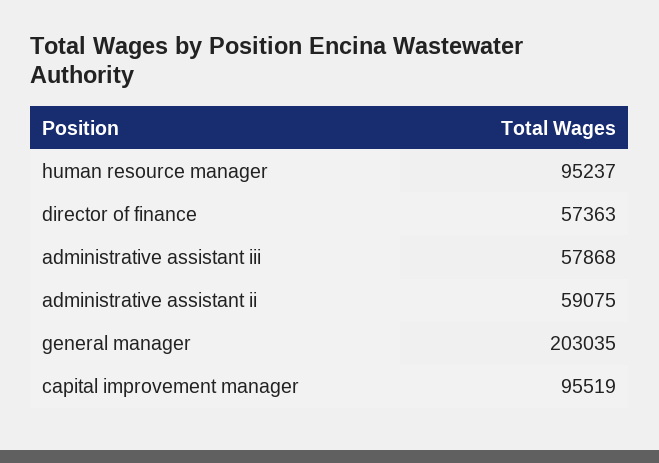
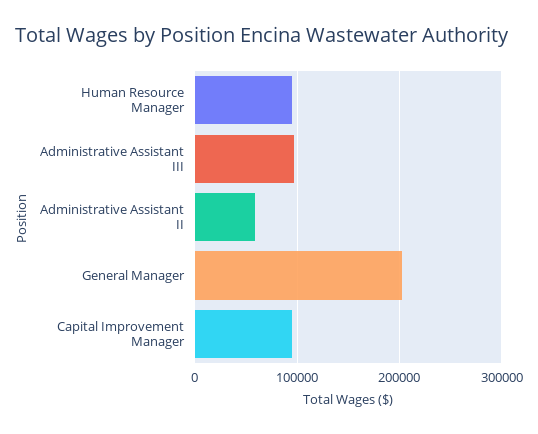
director of finance: 57363 -> none
administrative assistant iii: 57868 -> 100000

